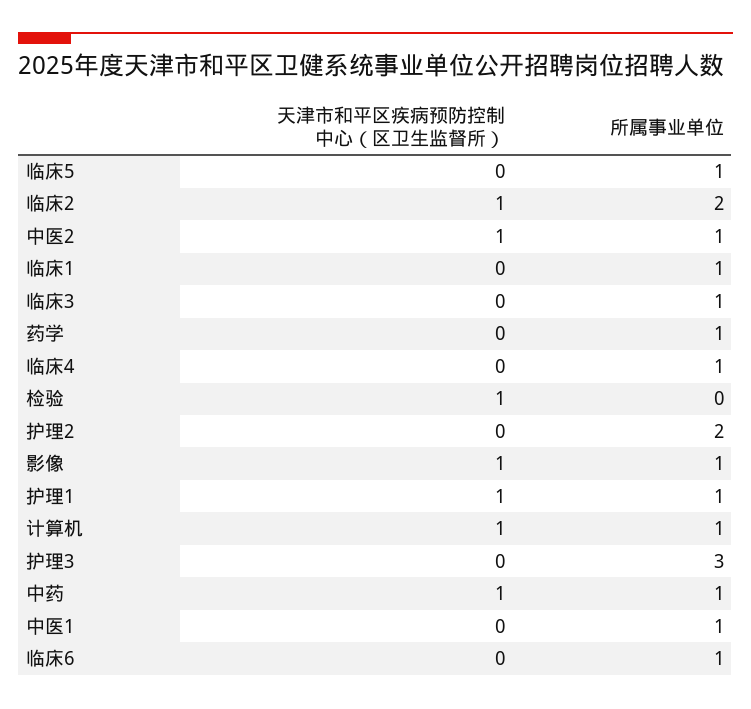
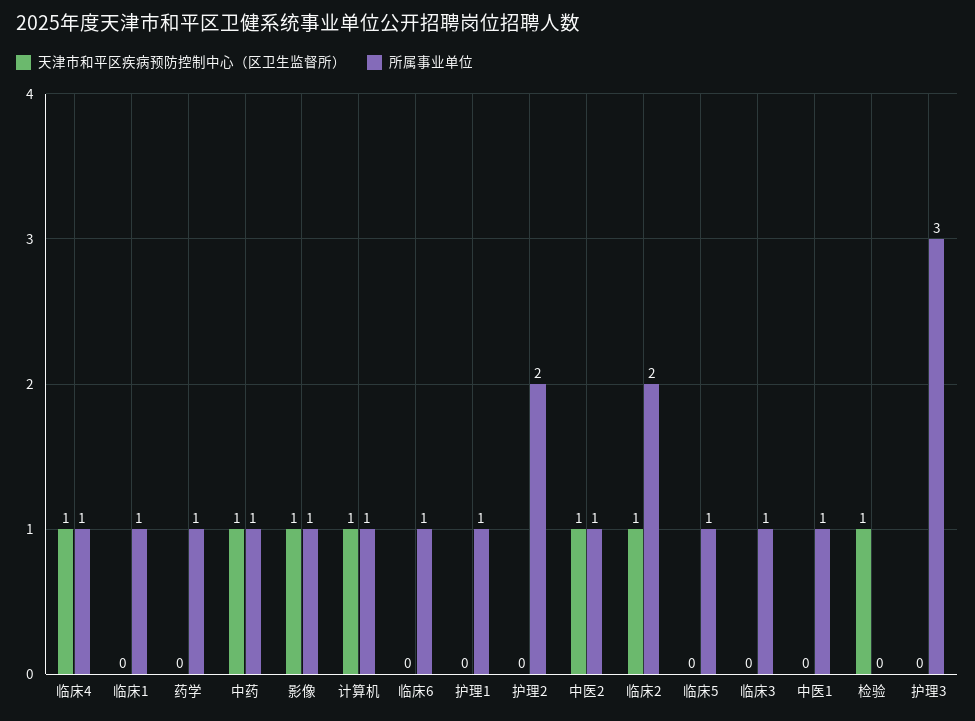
天津市和平区疾病预防控制中心（区卫生监督所）, 临床4: 0 -> 1
天津市和平区疾病预防控制中心（区卫生监督所）, 护理1: 1 -> 0

